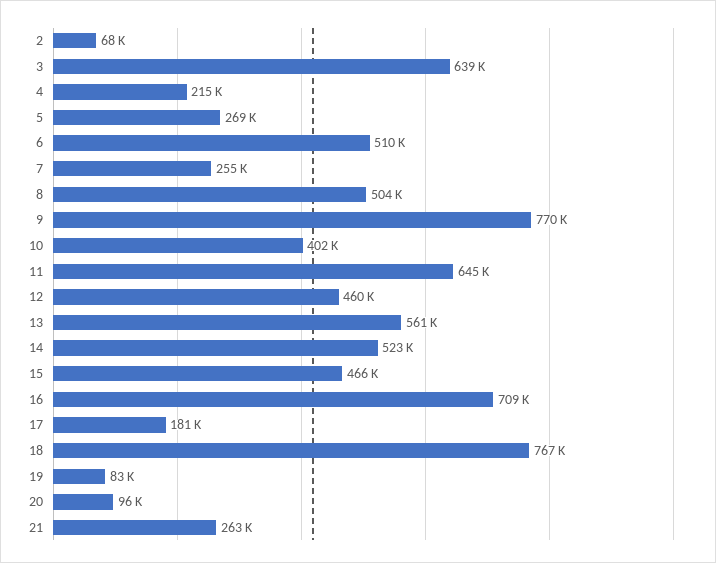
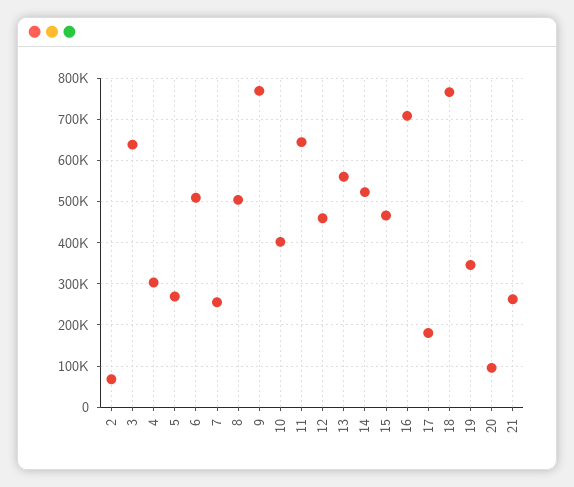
4: 215000 -> 300000
19: 83000 -> 340000

